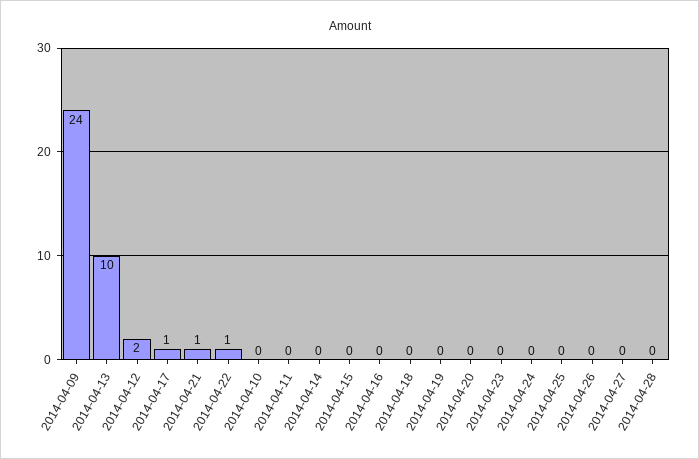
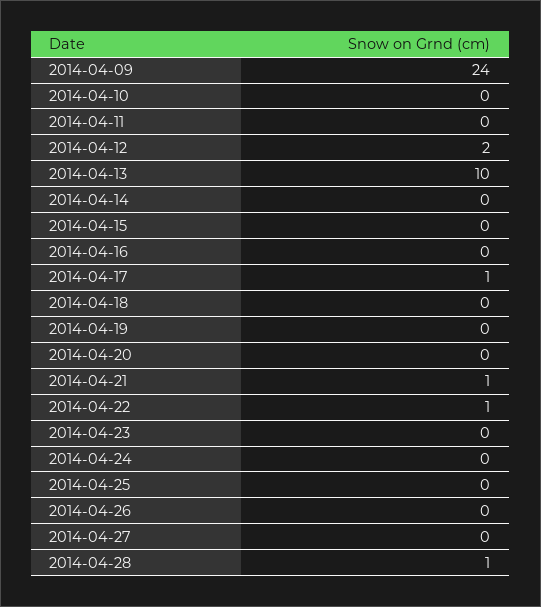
2014-04-28: 0 -> 1

